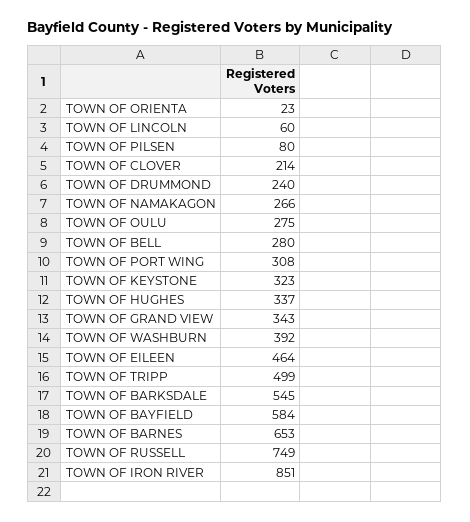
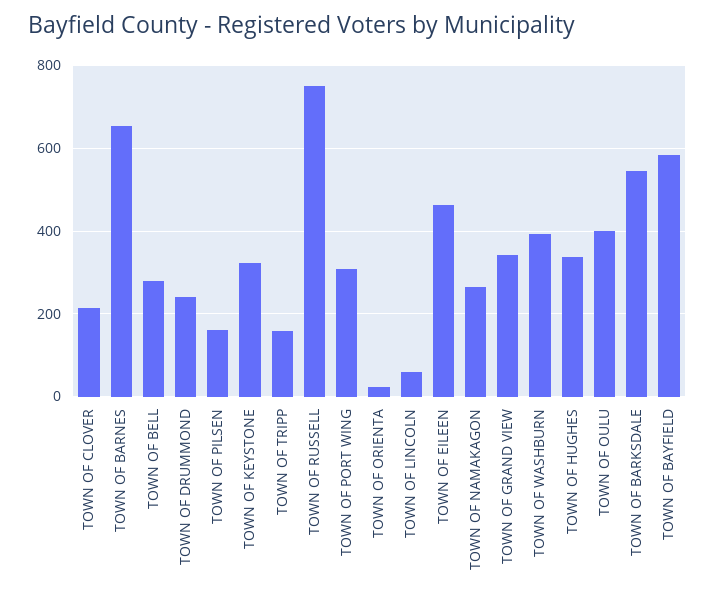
TOWN OF PILSEN: 80 -> 160
TOWN OF OULU: 275 -> 400
TOWN OF TRIPP: 499 -> 160
TOWN OF IRON RIVER: 851 -> none

